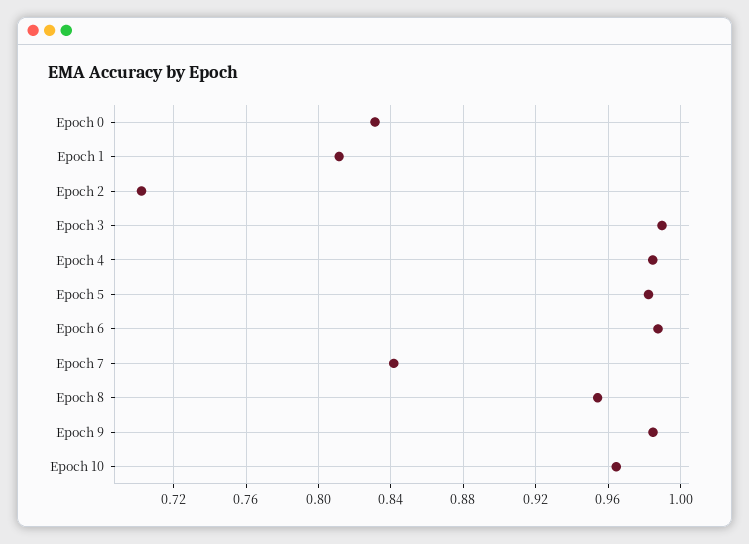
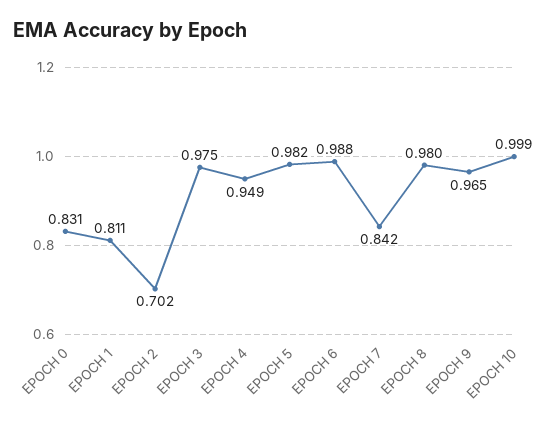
Epoch 3: 0.99 -> 0.975
Epoch 4: 0.985 -> 0.949
Epoch 8: 0.955 -> 0.98
Epoch 9: 0.985 -> 0.965
Epoch 10: 0.965 -> 0.999

